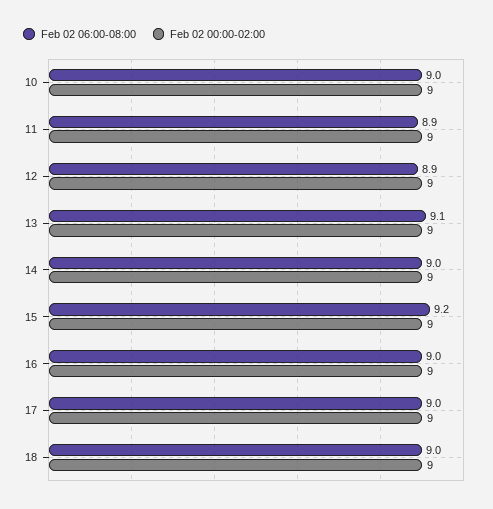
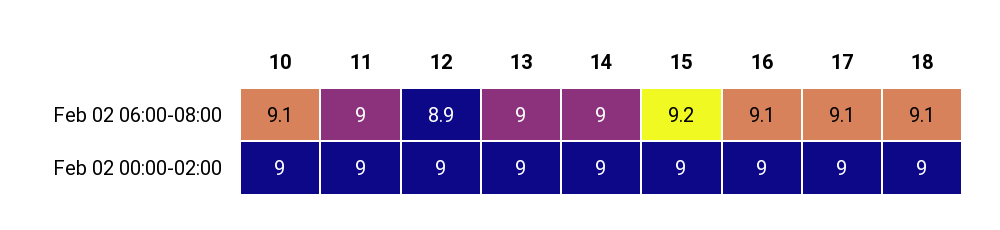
Feb 02 06:00-08:00, 10: 9 -> 9.1
Feb 02 06:00-08:00, 11: 8.9 -> 9
Feb 02 06:00-08:00, 13: 9.1 -> 9
Feb 02 06:00-08:00, 16: 9 -> 9.1
Feb 02 06:00-08:00, 17: 9 -> 9.1
Feb 02 06:00-08:00, 18: 9 -> 9.1

